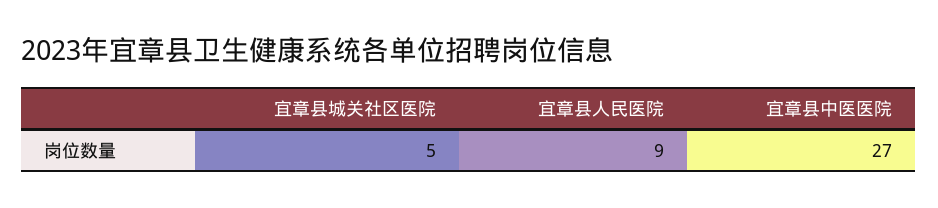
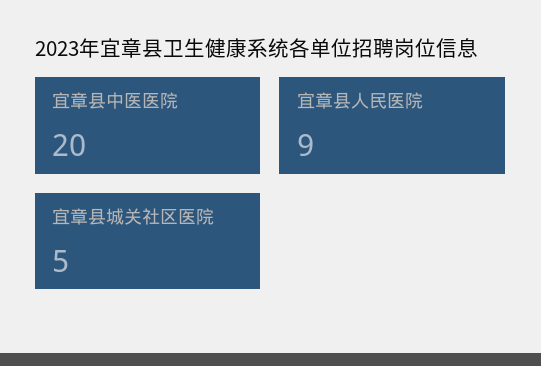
宜章县中医医院: 27 -> 20

